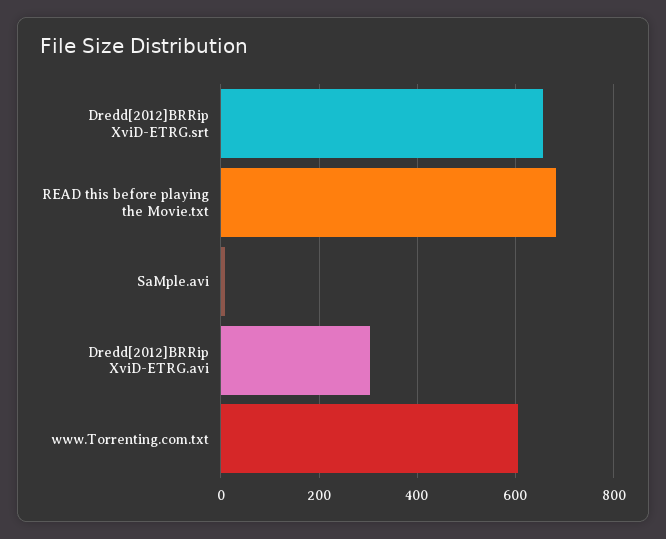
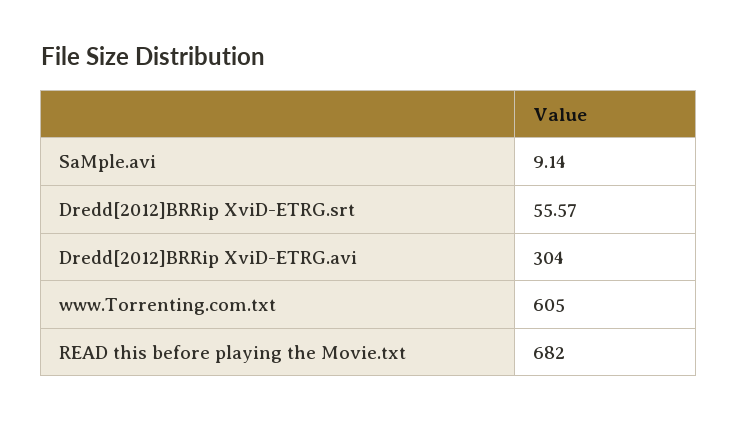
Dredd[2012]BRRip XviD-ETRG.srt: 660 -> 55.57

